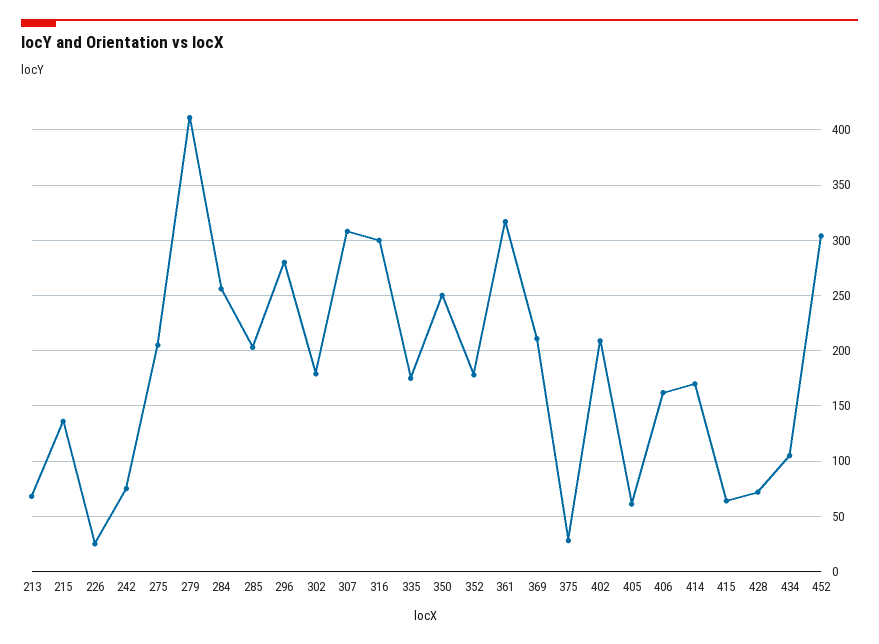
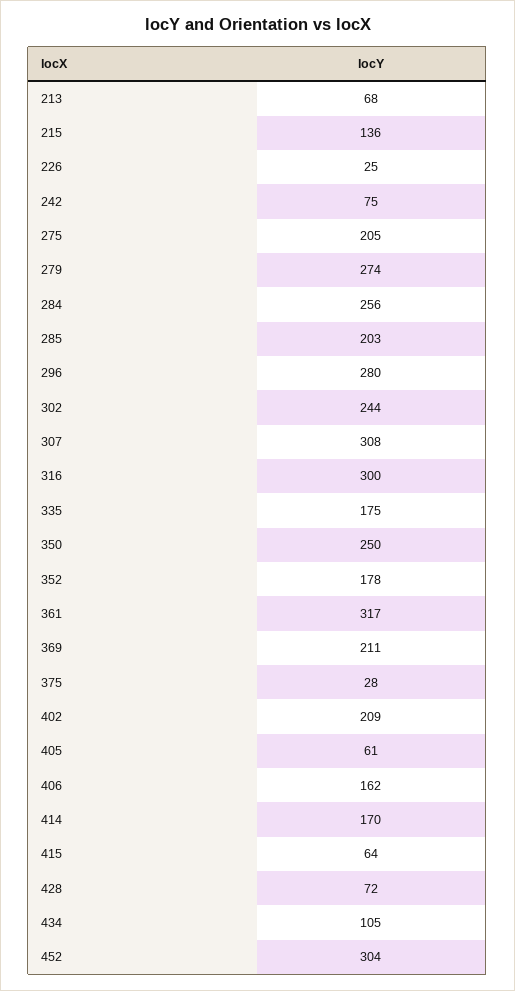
279: 410 -> 274
302: 180 -> 244

